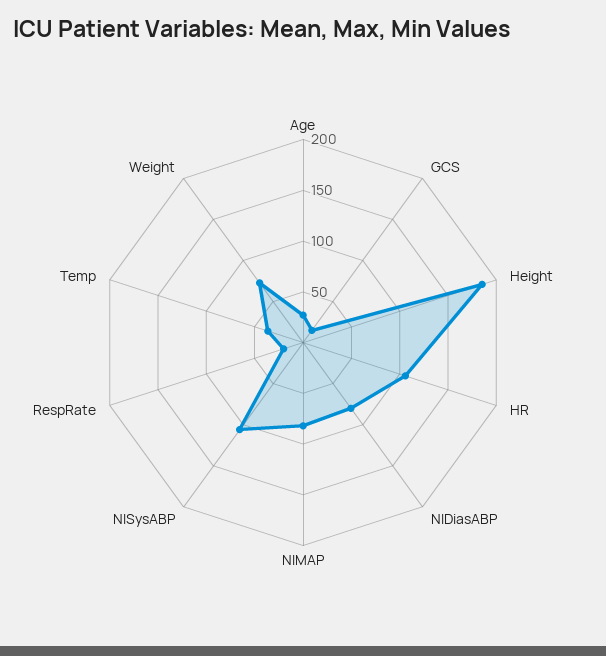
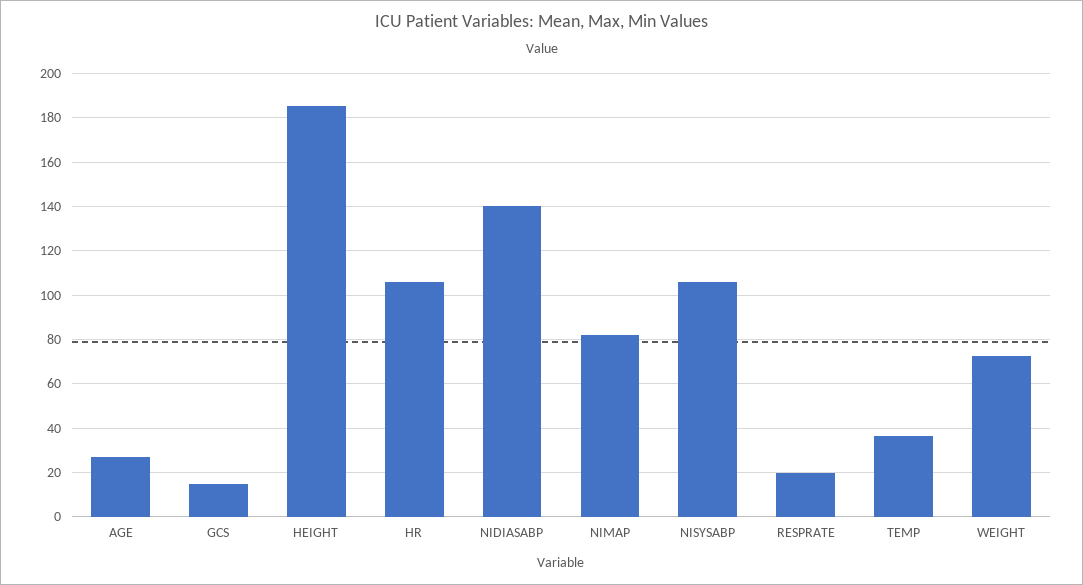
NIDiasABP: 80 -> 140

